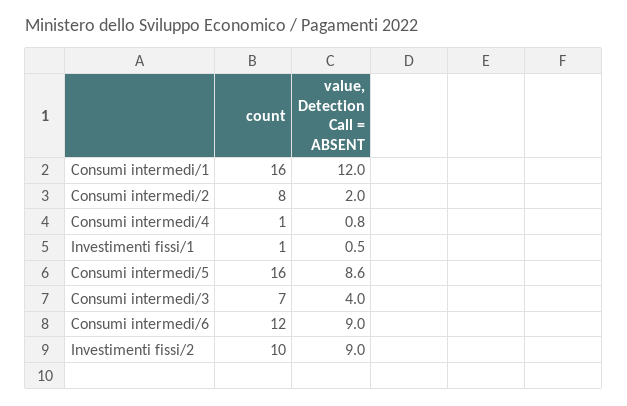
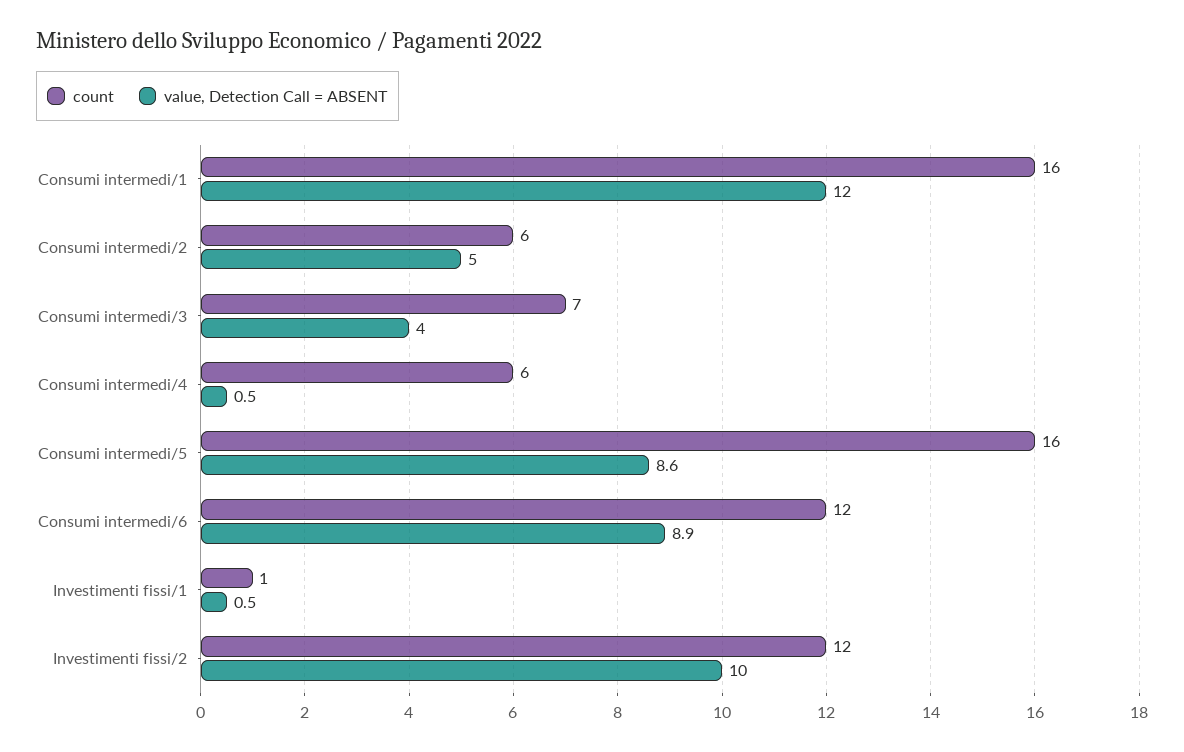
count, Consumi intermedi/2: 8 -> 6
value, Detection Call = ABSENT, Consumi intermedi/2: 2 -> 5
count, Consumi intermedi/4: 1 -> 6
value, Detection Call = ABSENT, Consumi intermedi/4: 0.8 -> 0.5
value, Detection Call = ABSENT, Consumi intermedi/6: 9 -> 8.9
count, Investimenti fissi/2: 10 -> 12
value, Detection Call = ABSENT, Investimenti fissi/2: 9 -> 10

